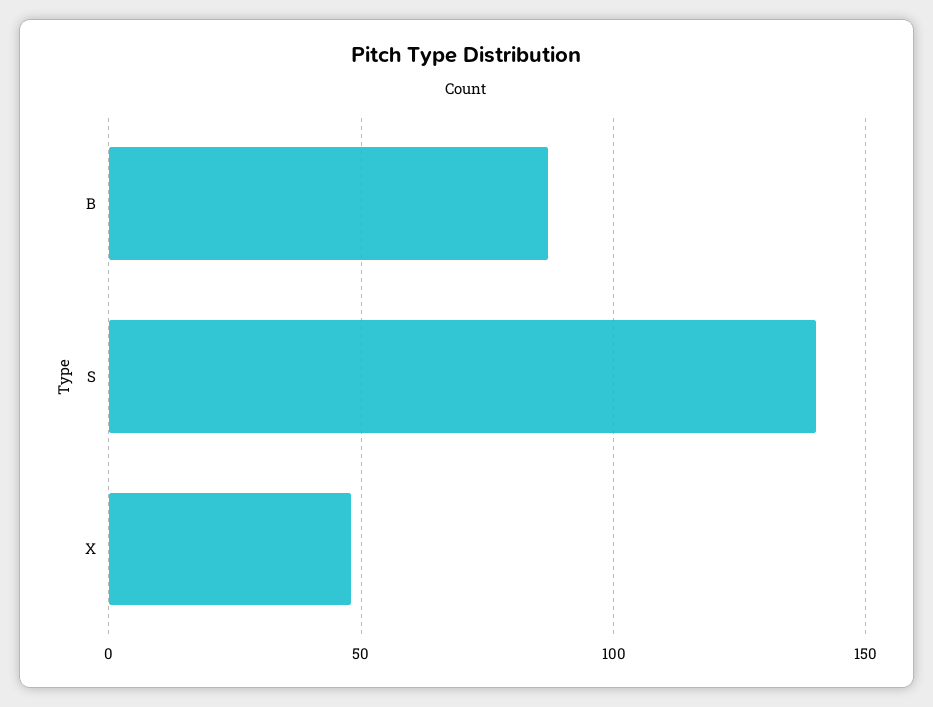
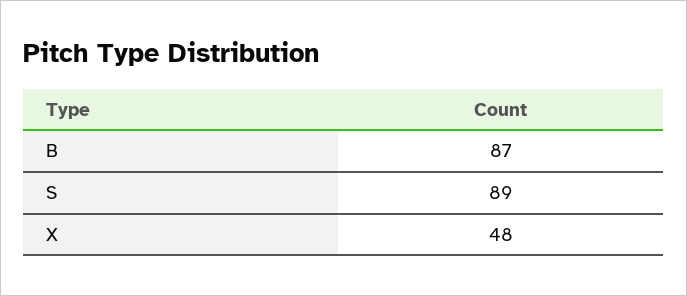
S: 140 -> 89

